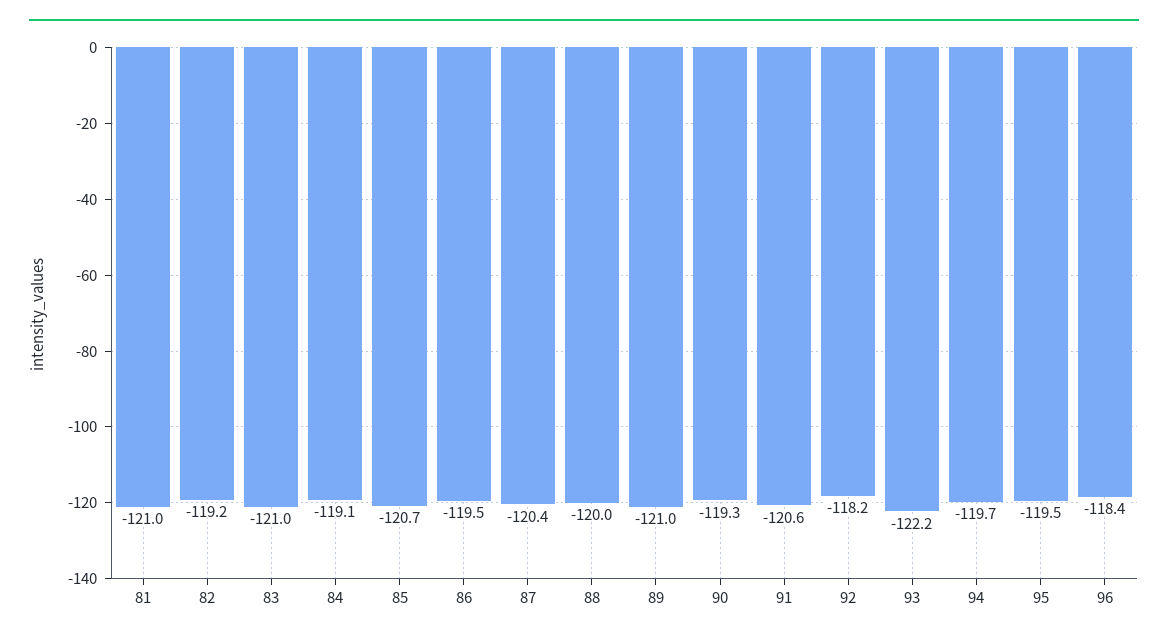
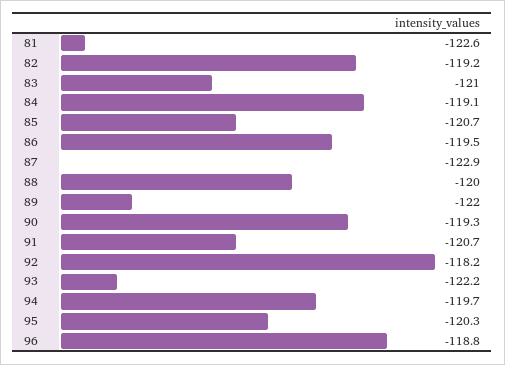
81: -121 -> -122.6
87: -120.4 -> -122.9
89: -121 -> -122
91: -120.6 -> -120.7
95: -119.5 -> -120.3
96: -118.4 -> -118.8

